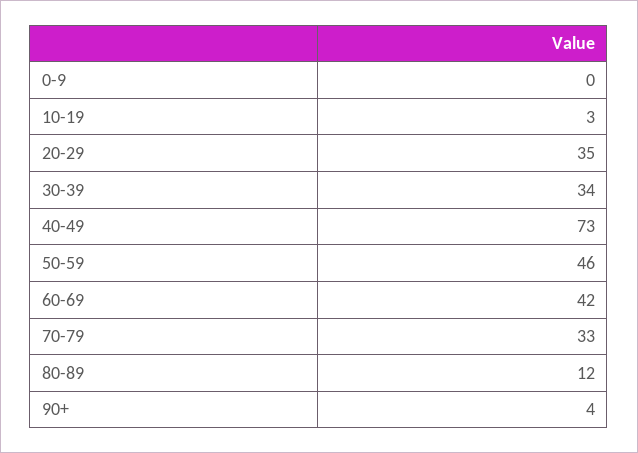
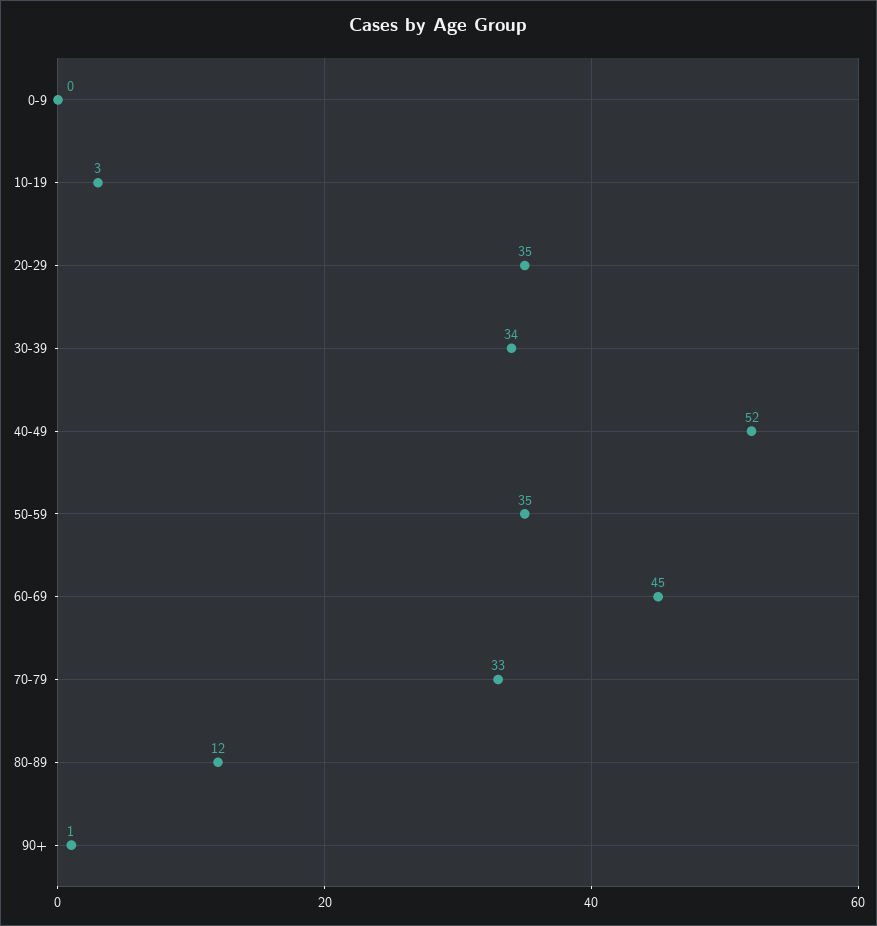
40-49: 73 -> 52
50-59: 46 -> 35
60-69: 42 -> 45
90+: 4 -> 1

